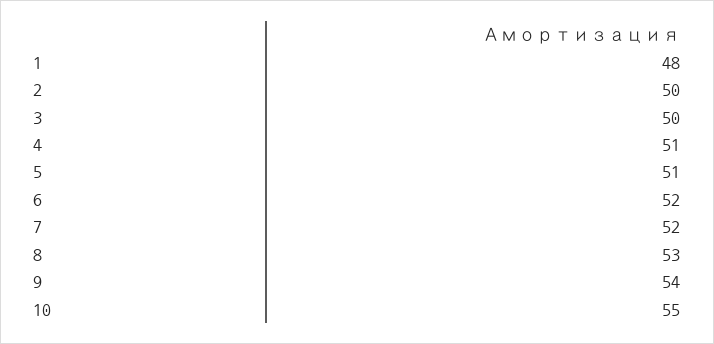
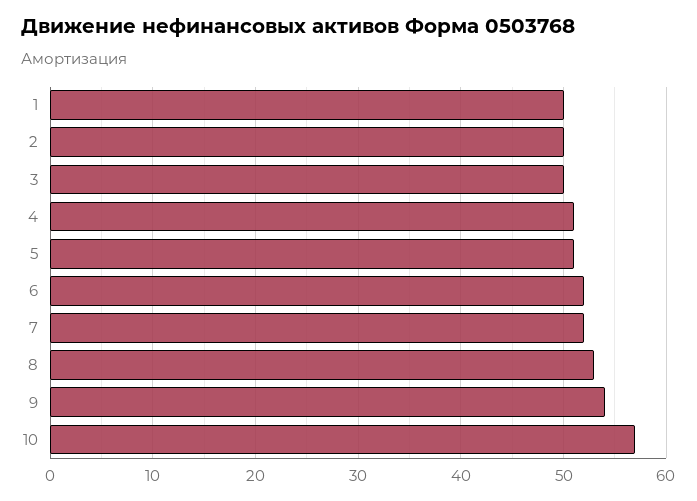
1: 48 -> 50
10: 55 -> 57

